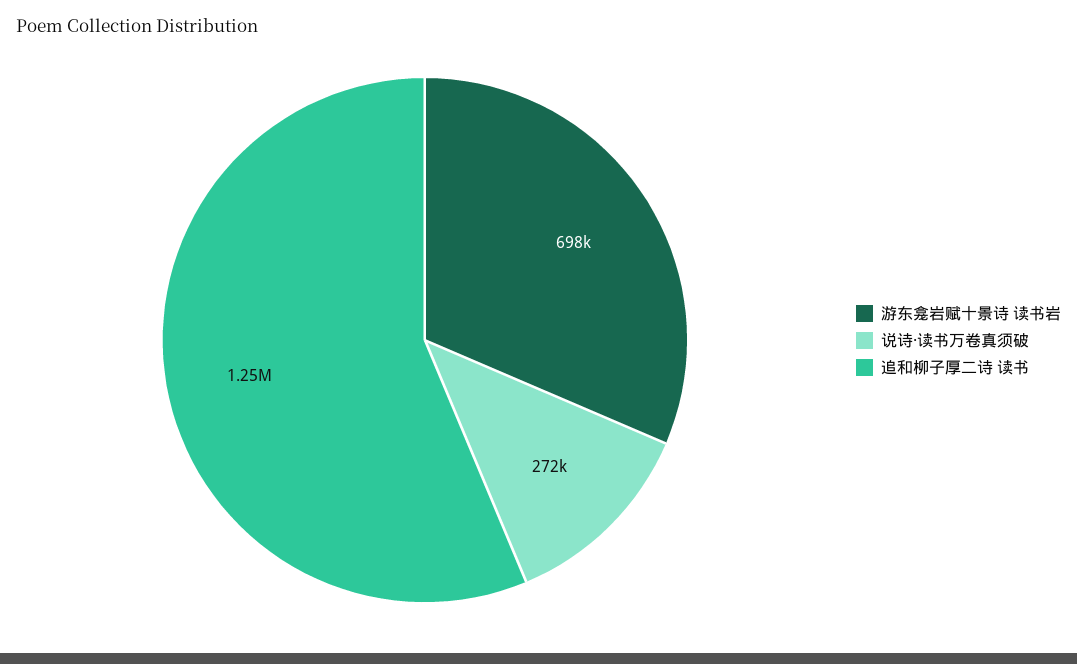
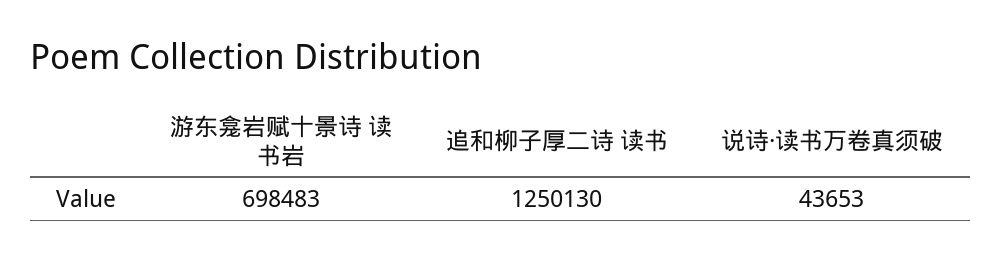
说诗·读书万卷真须破: 272000 -> 43653

